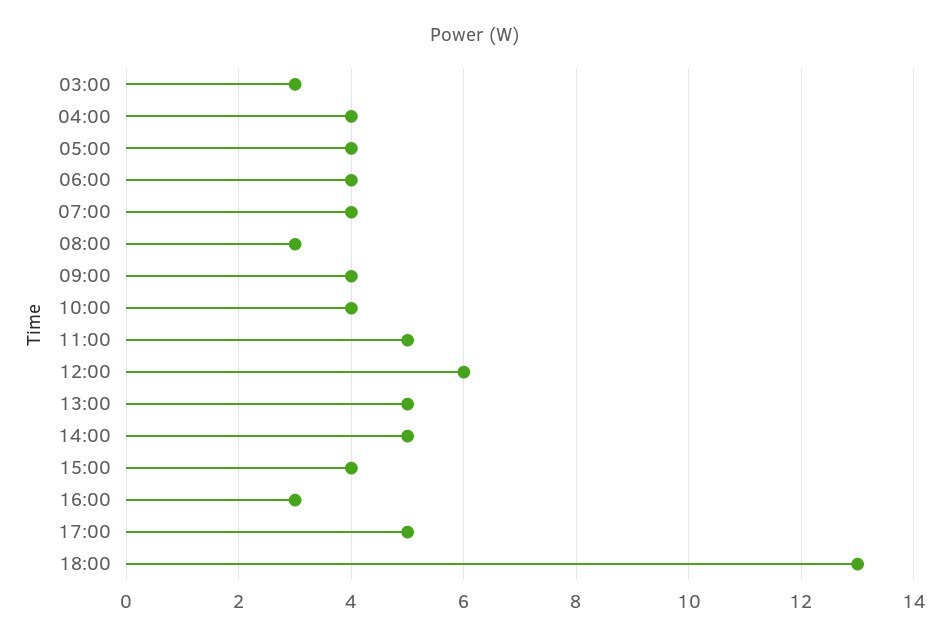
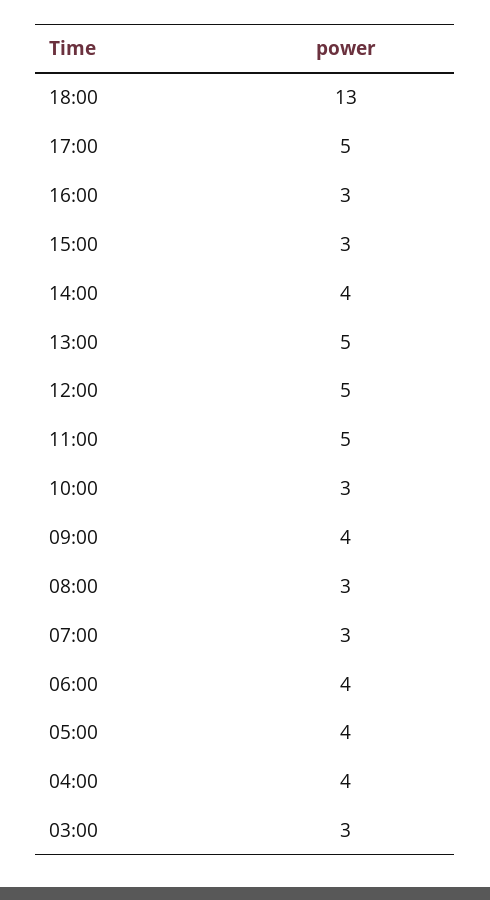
07:00: 4 -> 3
10:00: 4 -> 3
12:00: 6 -> 5
14:00: 5 -> 4
15:00: 4 -> 3

